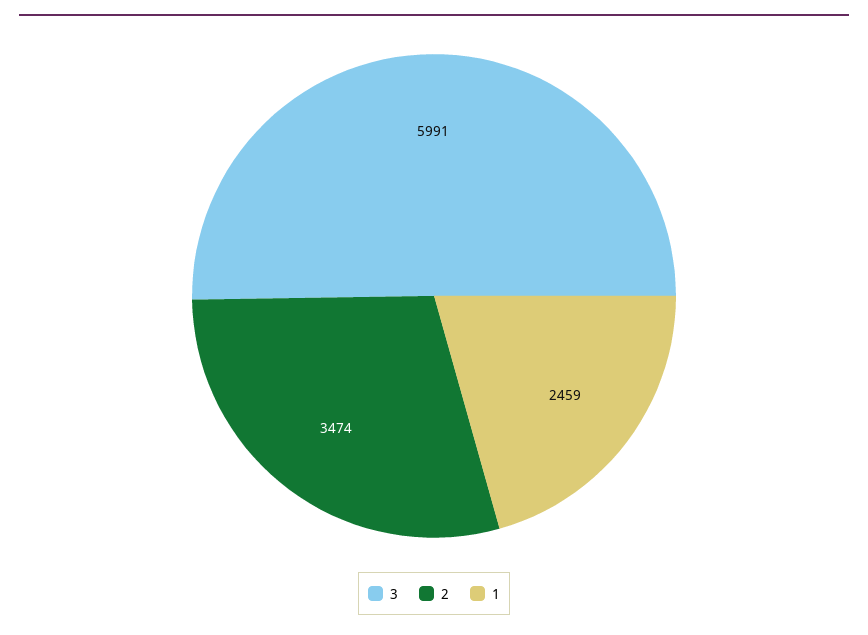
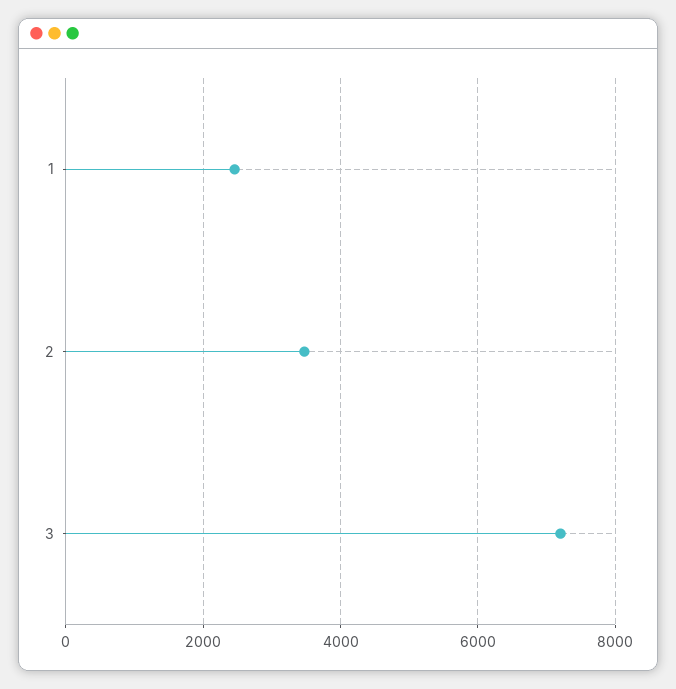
3: 5991 -> 7200

